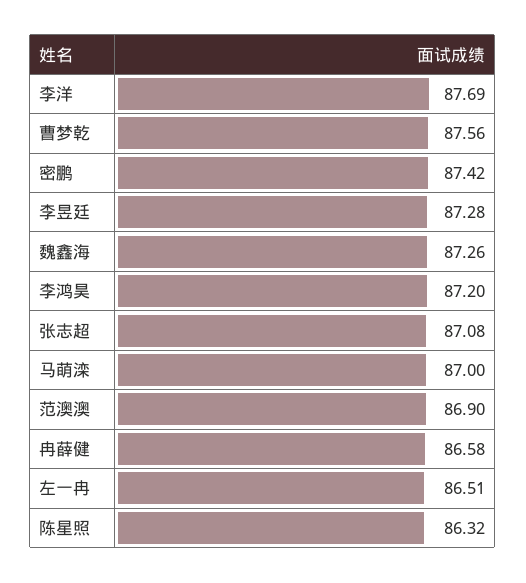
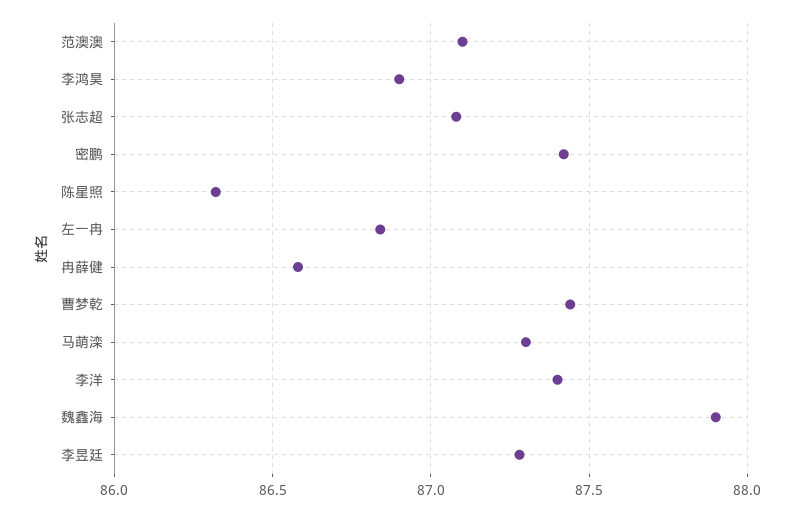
李洋: 87.69 -> 87.4
曹梦乾: 87.56 -> 87.45
魏鑫海: 87.26 -> 87.9
李鸿昊: 87.2 -> 86.9
马萌滦: 87 -> 87.3
范澳澳: 86.9 -> 87.1
左一冉: 86.51 -> 86.85

